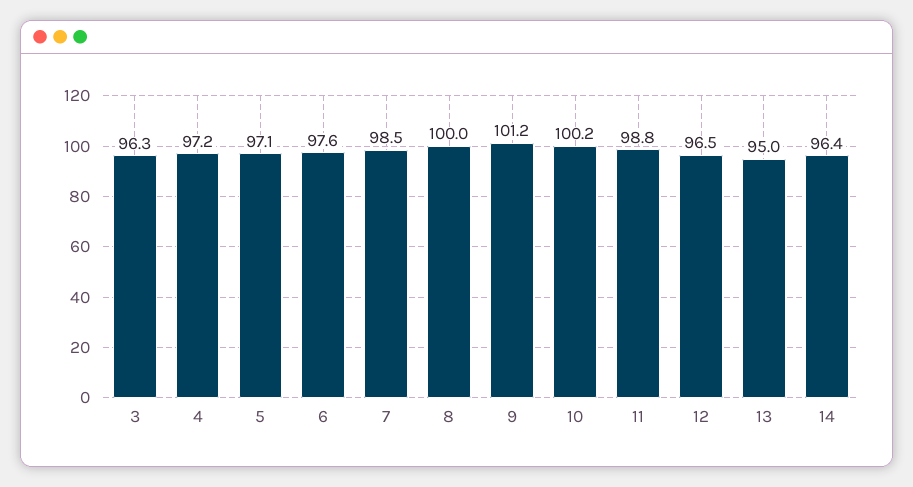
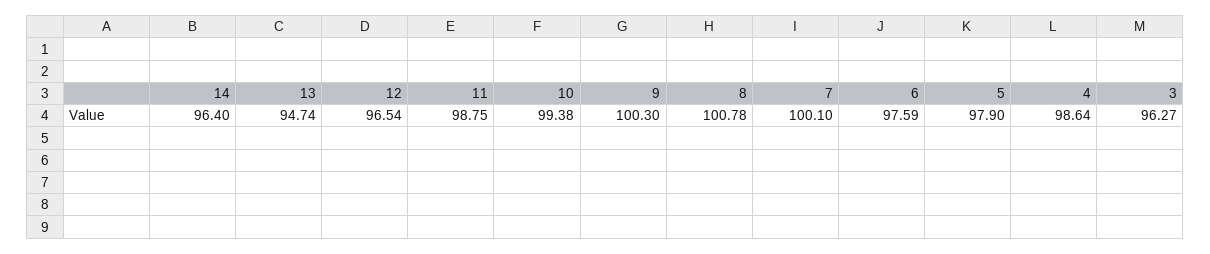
4: 97.2 -> 98.64
5: 97.1 -> 97.9
7: 98.5 -> 100.1
8: 100 -> 100.78
9: 101.2 -> 100.3
10: 100.2 -> 99.38
13: 95 -> 94.74

